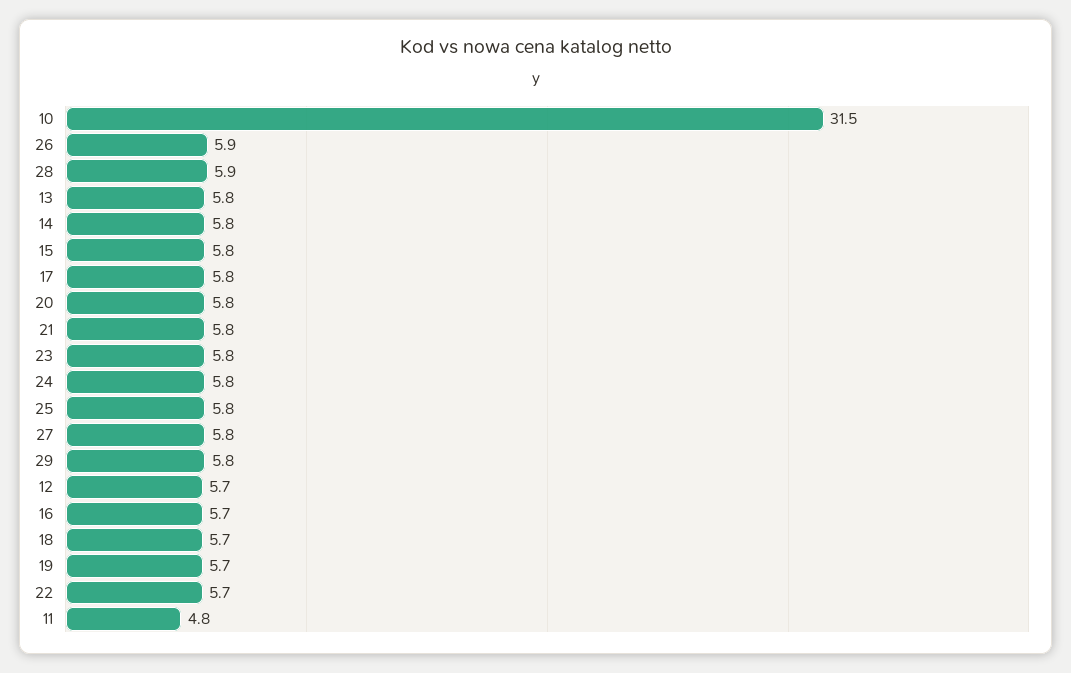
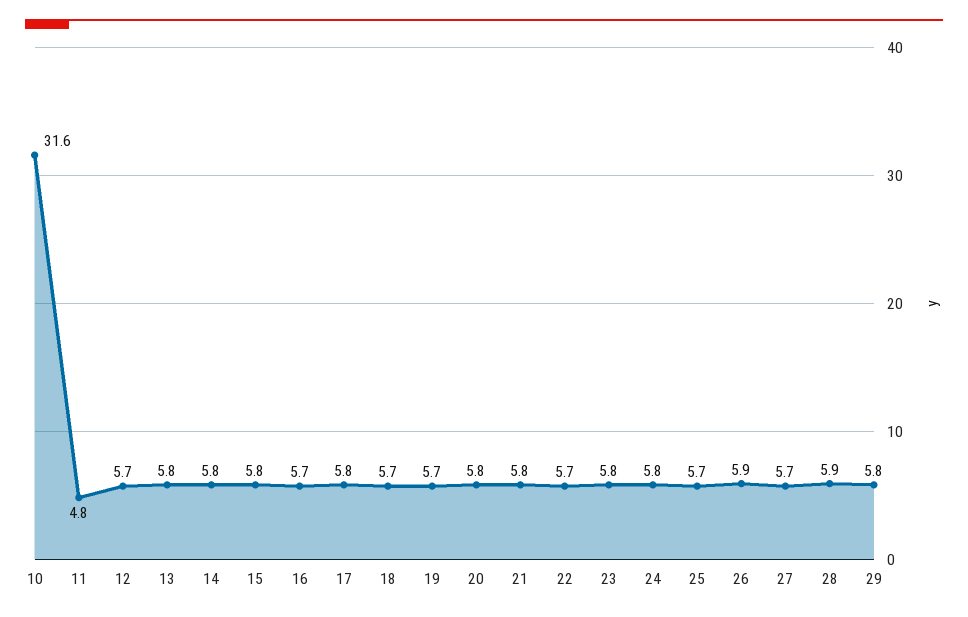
10: 31.5 -> 31.6
25: 5.8 -> 5.7
27: 5.8 -> 5.7

